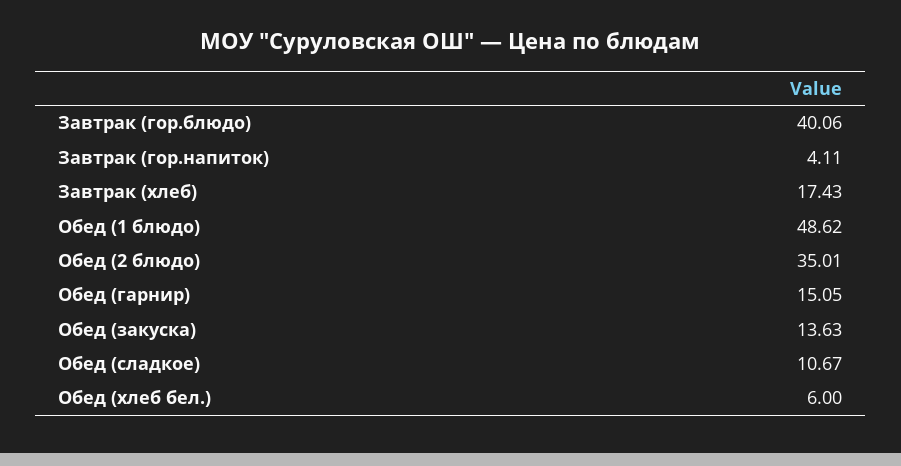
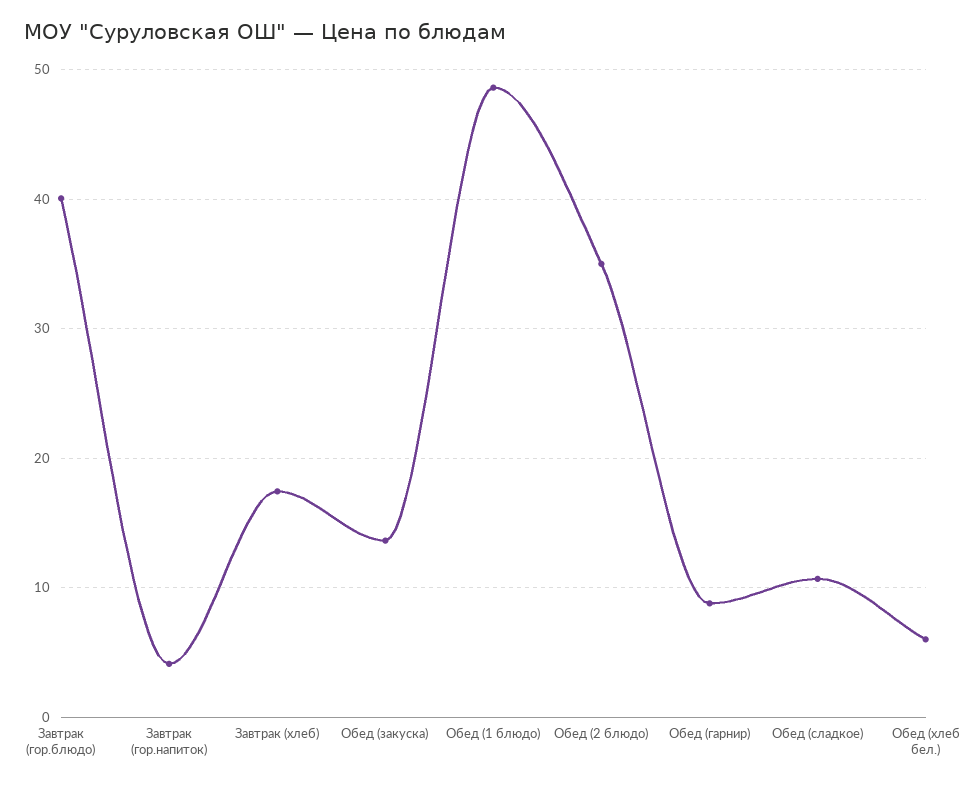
Обед (гарнир): 15.05 -> 9

